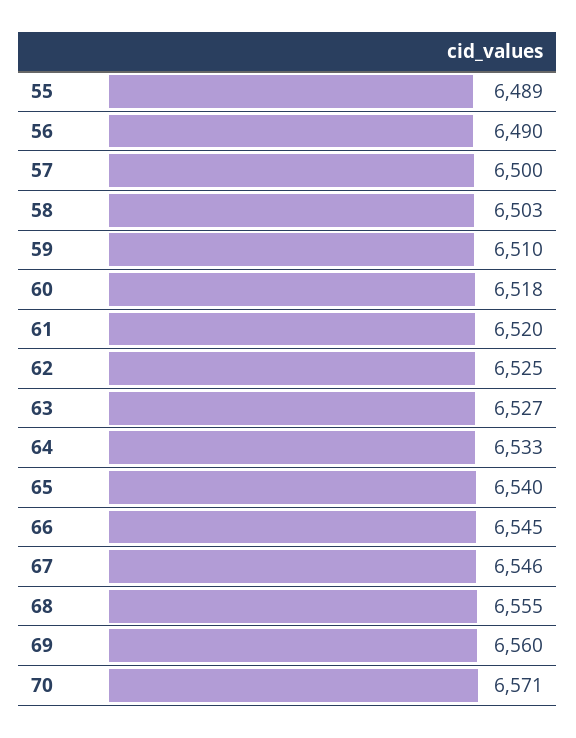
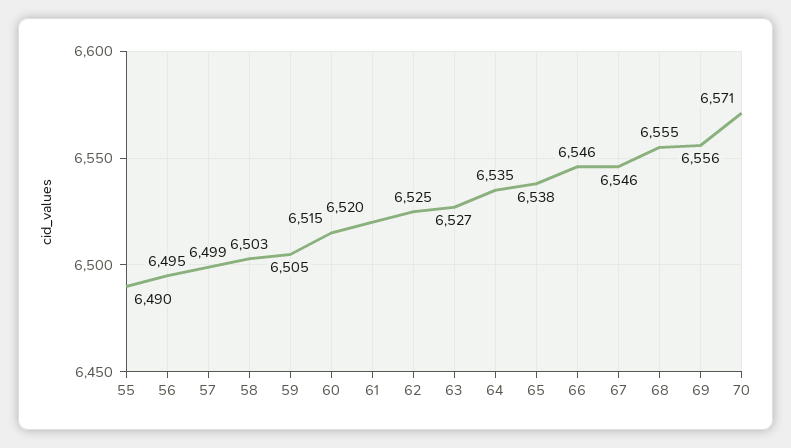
55: 6489 -> 6490
56: 6490 -> 6495
57: 6500 -> 6499
59: 6510 -> 6505
60: 6518 -> 6515
64: 6533 -> 6535
65: 6540 -> 6538
66: 6545 -> 6546
69: 6560 -> 6556

